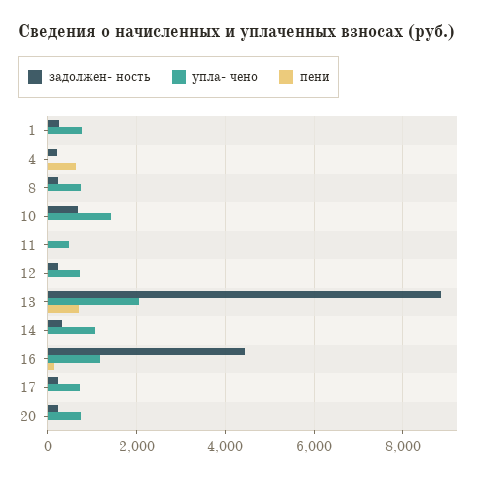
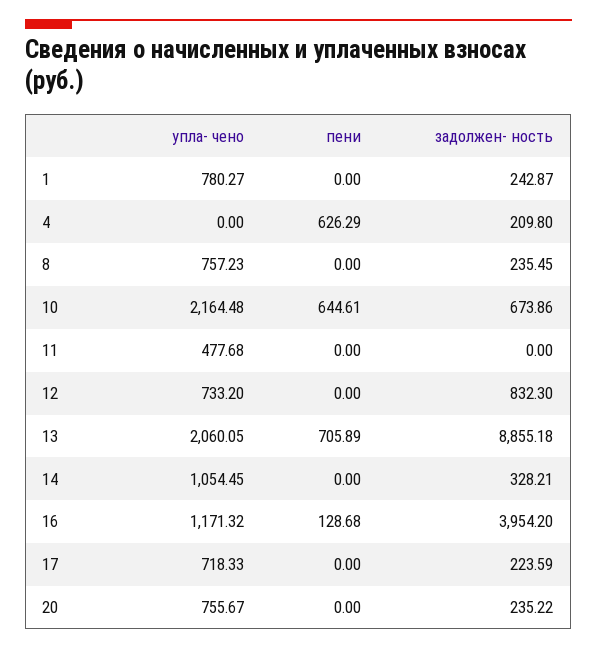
упла- чено, 10: 1400 -> 2164.48
пени, 10: 0 -> 644.61
задолжен- ность, 12: 200 -> 832.3
задолжен- ность, 16: 4400 -> 3954.2

